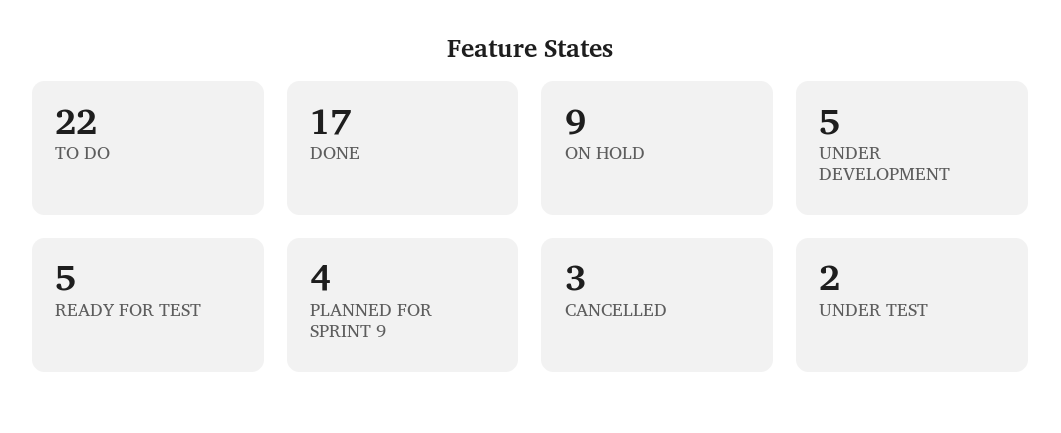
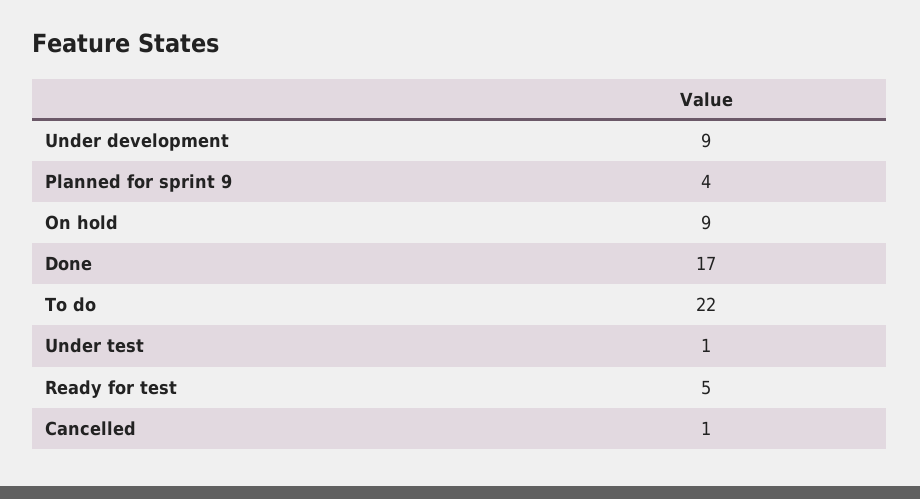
UNDER DEVELOPMENT: 5 -> 9
CANCELLED: 3 -> 1
UNDER TEST: 2 -> 1

